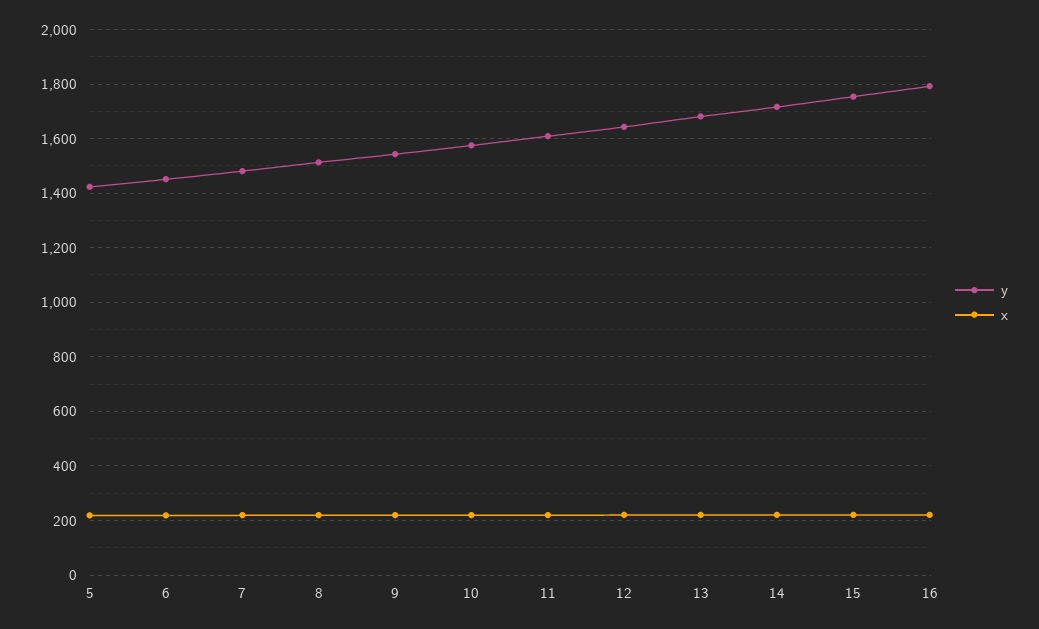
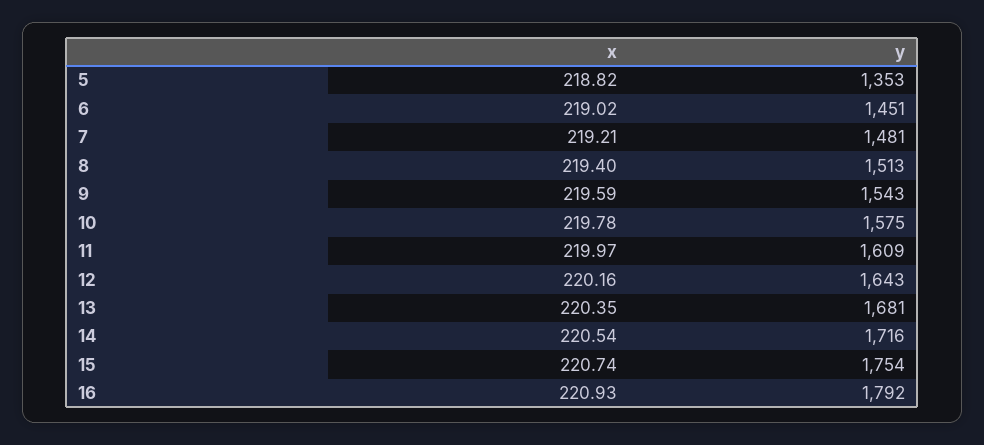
y, 5: 1425 -> 1353

